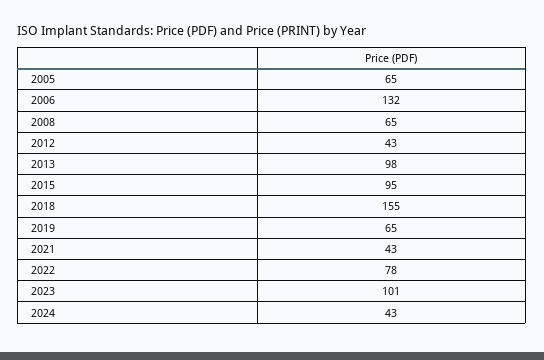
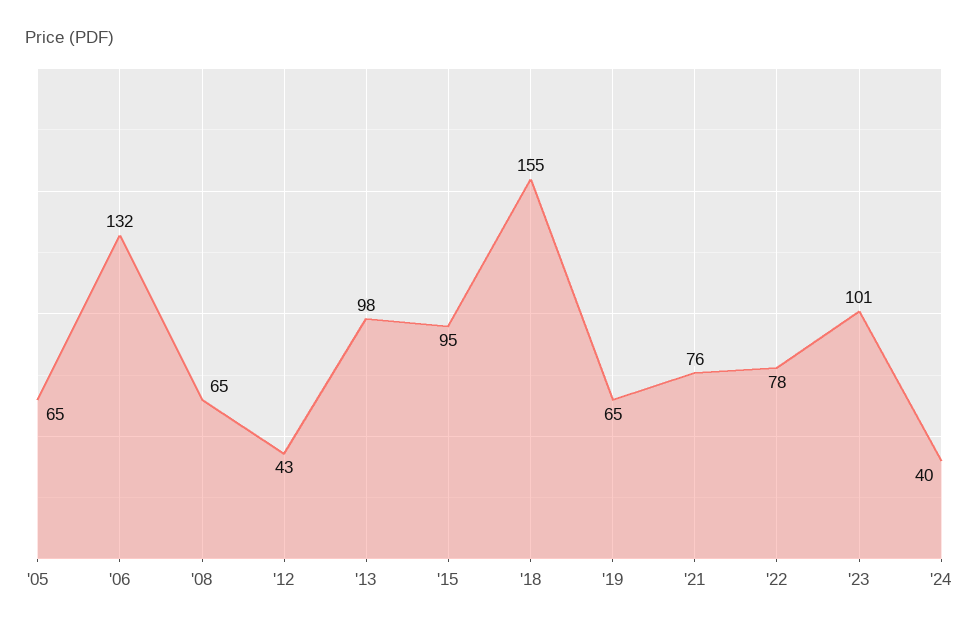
2021: 43 -> 76
2024: 43 -> 40

